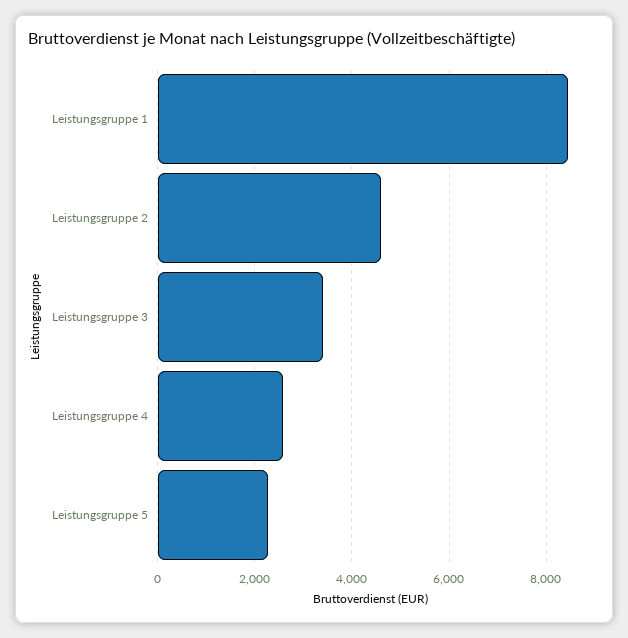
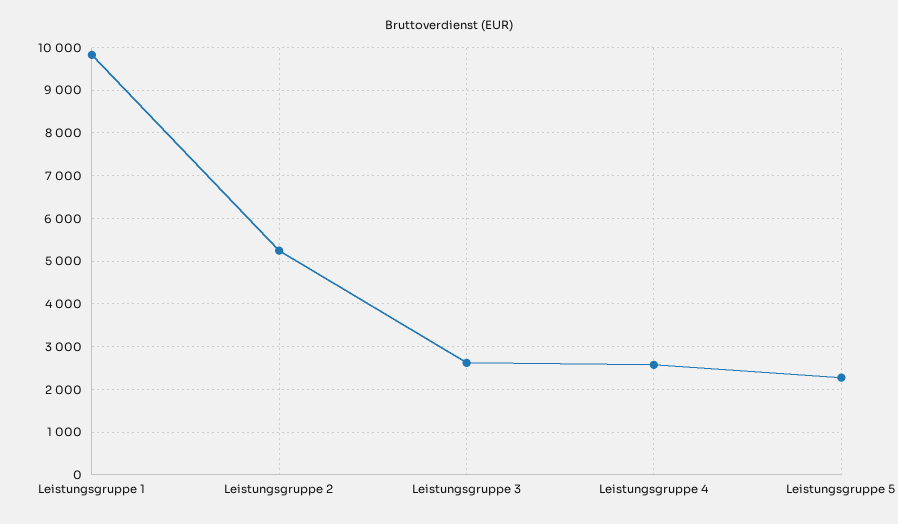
Leistungsgruppe 1: 8400 -> 9800
Leistungsgruppe 2: 4600 -> 5200
Leistungsgruppe 3: 3400 -> 2600

